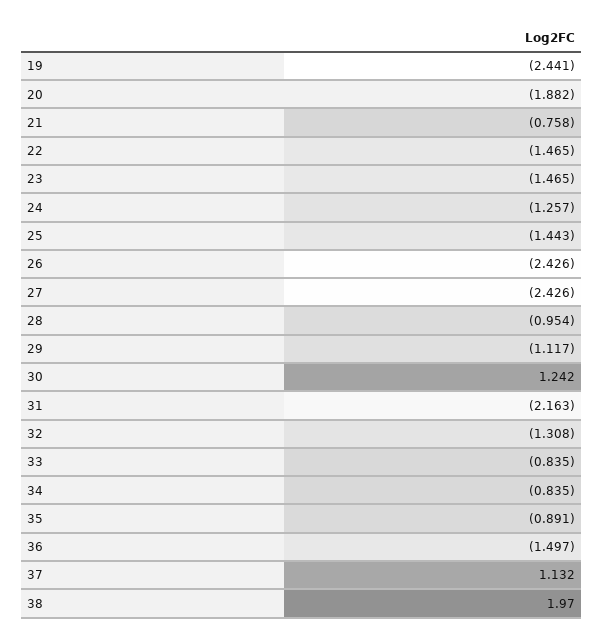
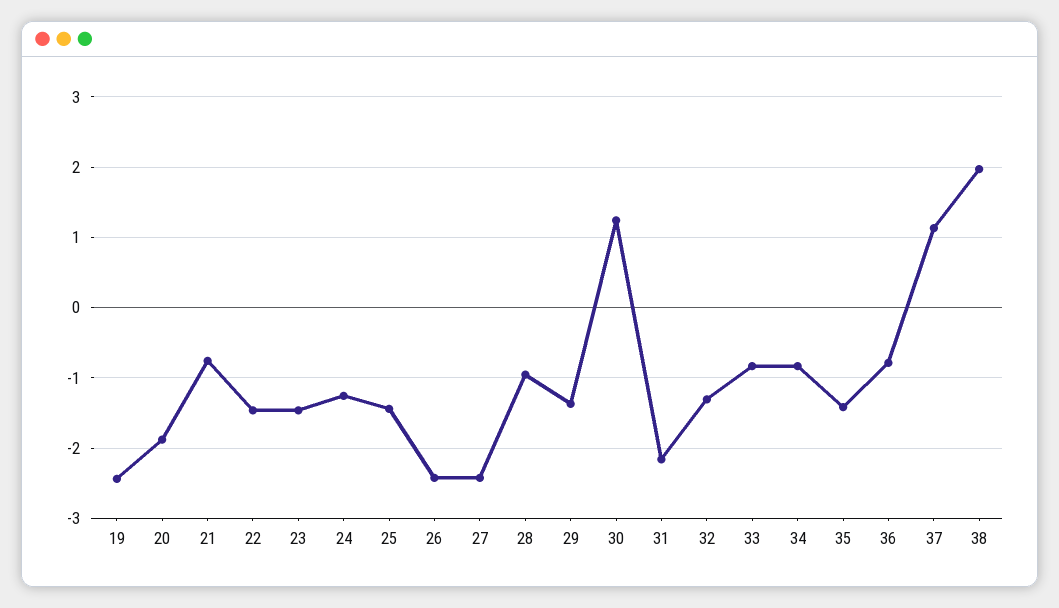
29: -1.117 -> -1.4
35: -0.891 -> -1.4
36: -1.497 -> -0.8

